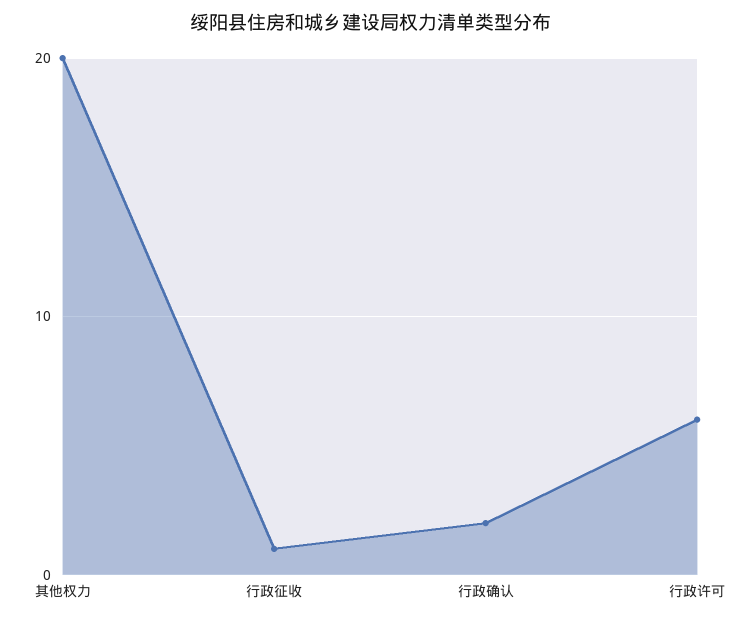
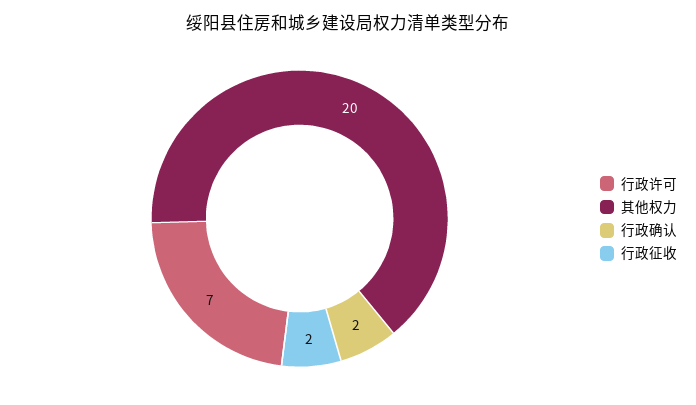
行政征收: 1 -> 2
行政许可: 6 -> 7

